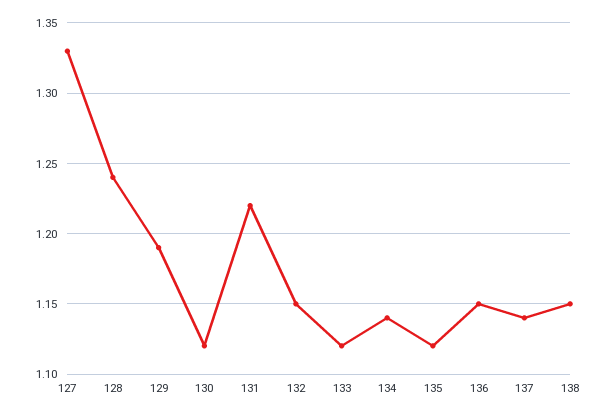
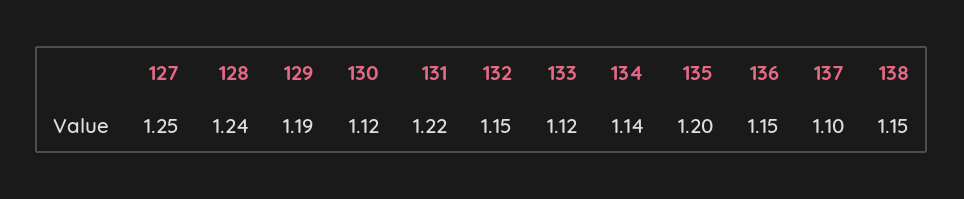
127: 1.33 -> 1.25
135: 1.12 -> 1.2
137: 1.14 -> 1.1

